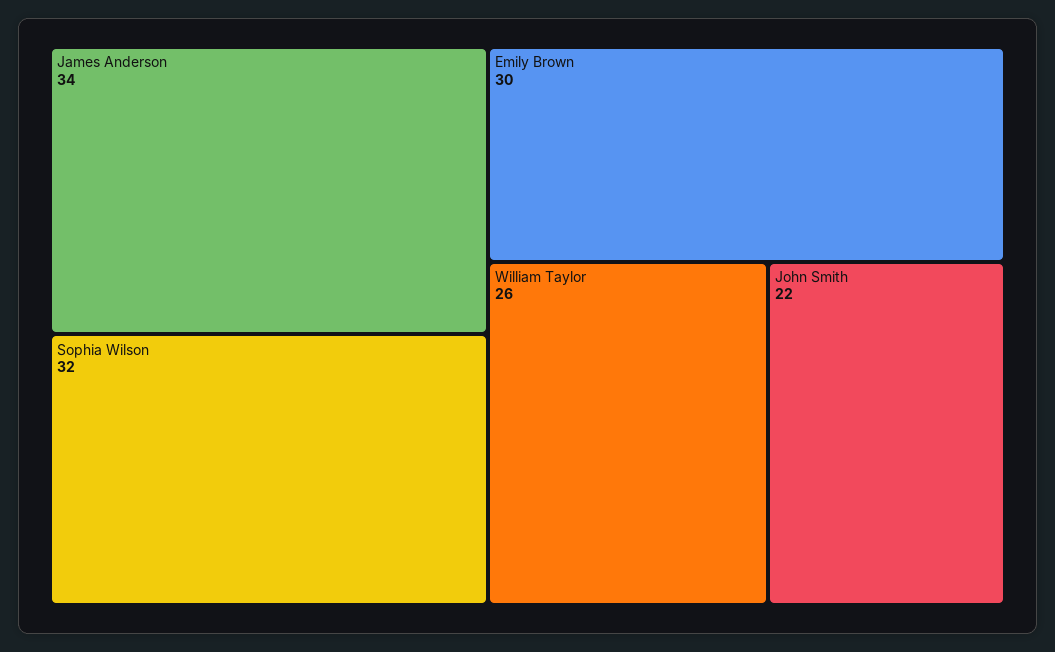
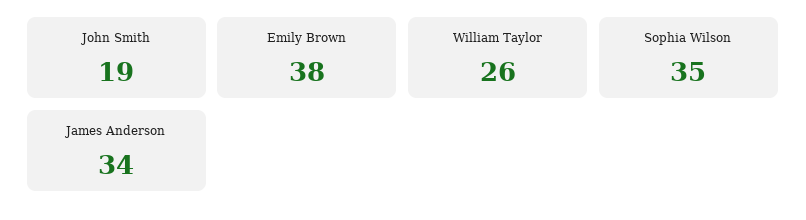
Sophia Wilson: 32 -> 35
Emily Brown: 30 -> 38
John Smith: 22 -> 19

